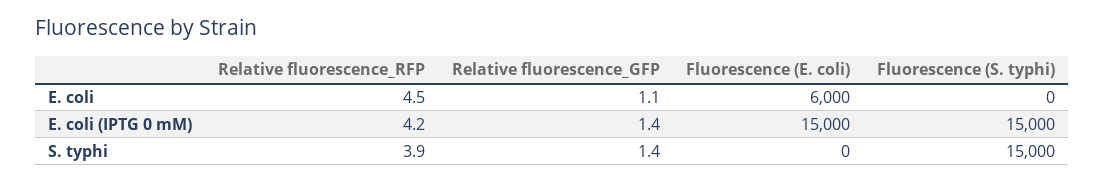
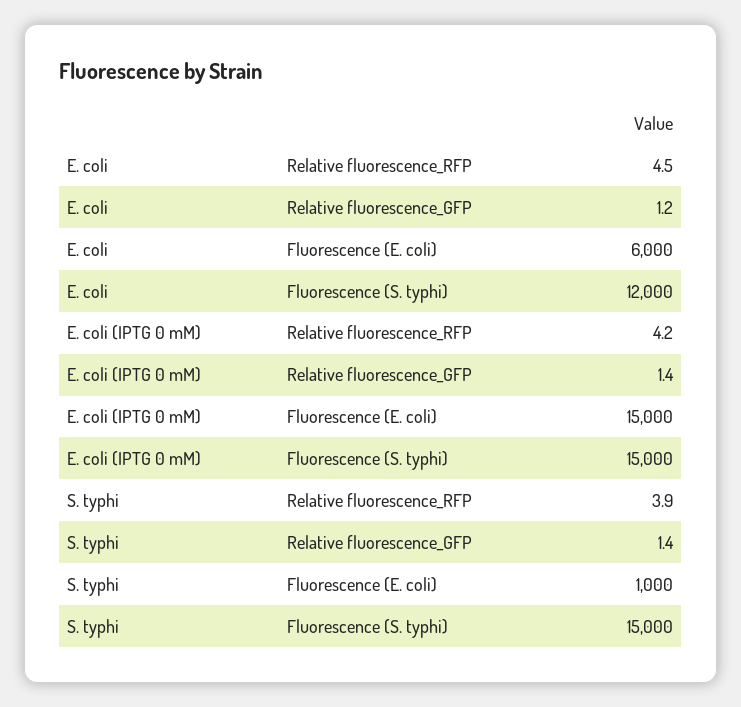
Relative fluorescence_GFP, E. coli: 1.1 -> 1.2
Fluorescence (S. typhi), E. coli: 0 -> 12000
Fluorescence (E. coli), S. typhi: 0 -> 1000

